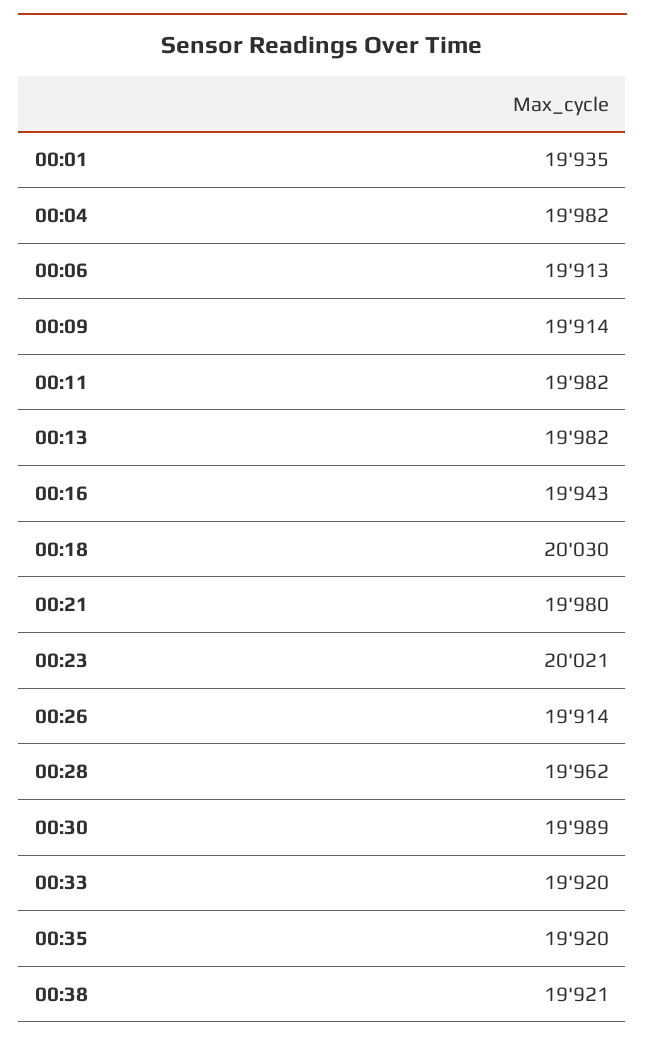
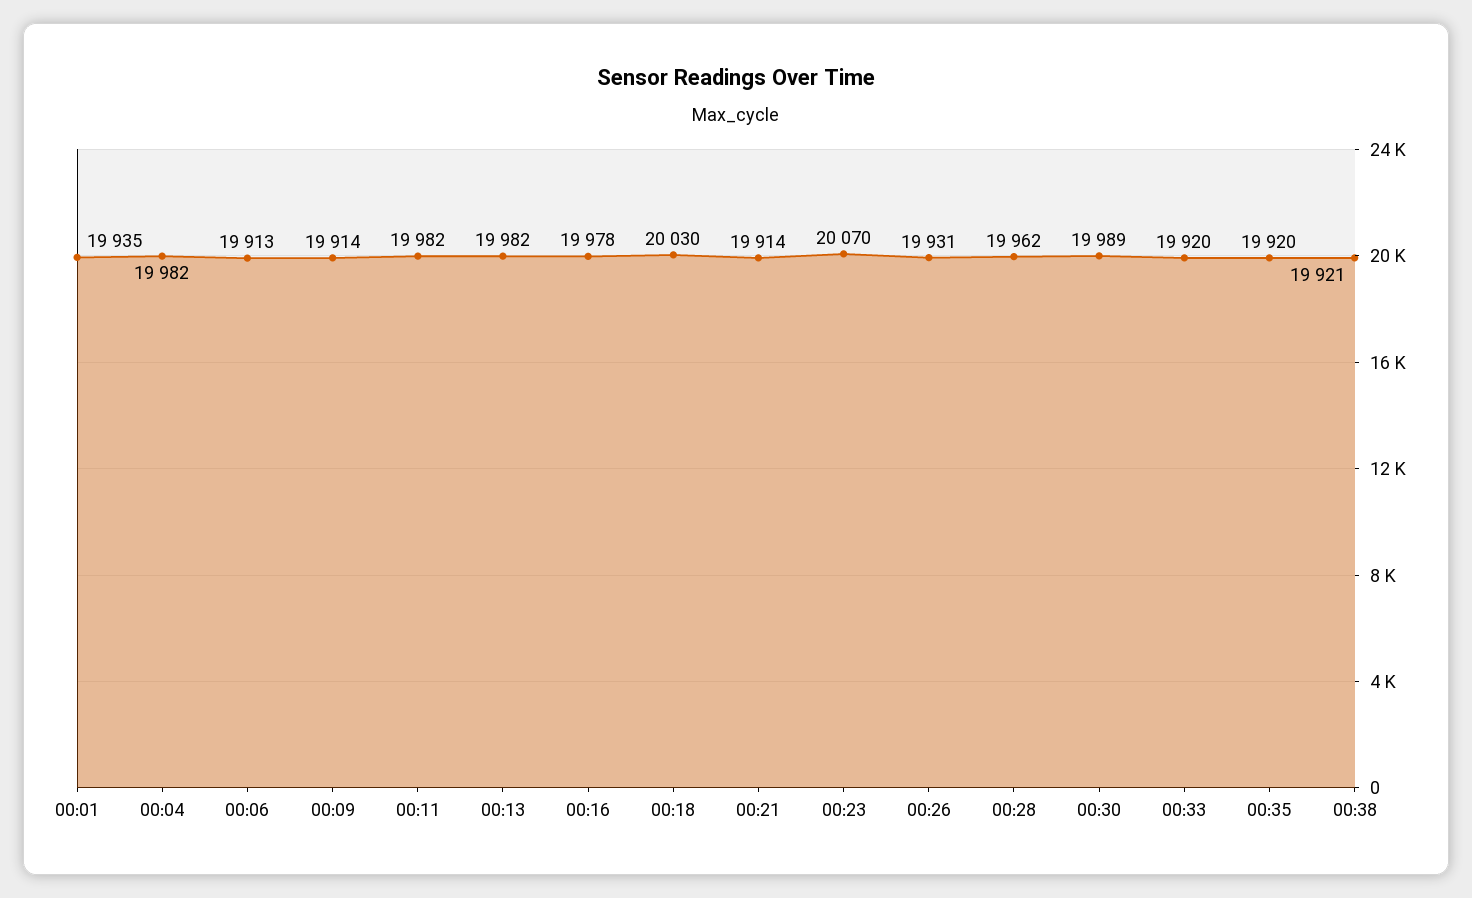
00:16: 19943 -> 19978
00:21: 19980 -> 19914
00:23: 20021 -> 20070
00:26: 19914 -> 19931

